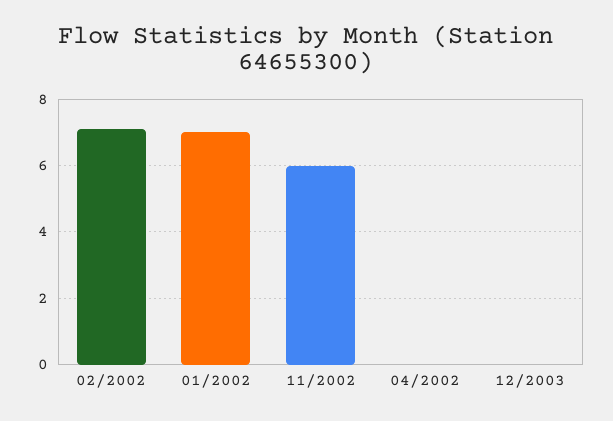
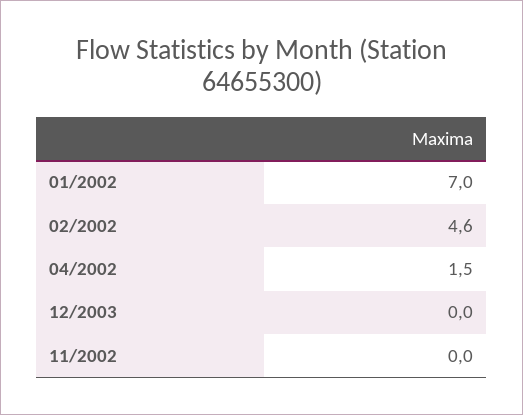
02/2002: 7 -> 4.6
11/2002: 6 -> 0
04/2002: 0 -> 1.5

